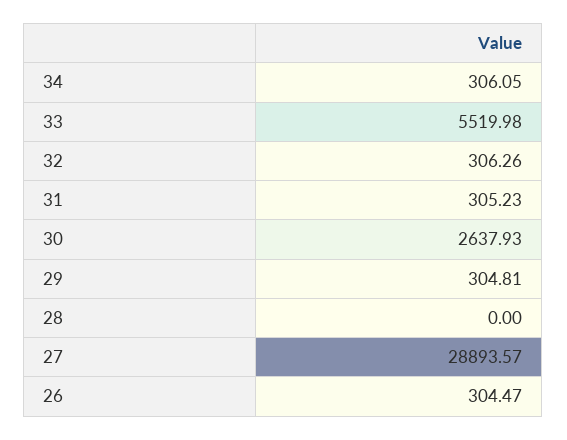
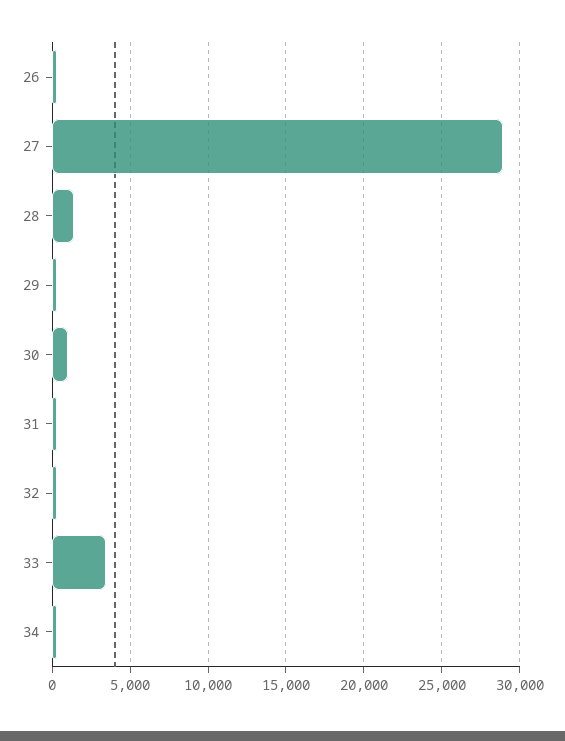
33: 5519.98 -> 3500
30: 2637.93 -> 1000
28: 0 -> 1500

